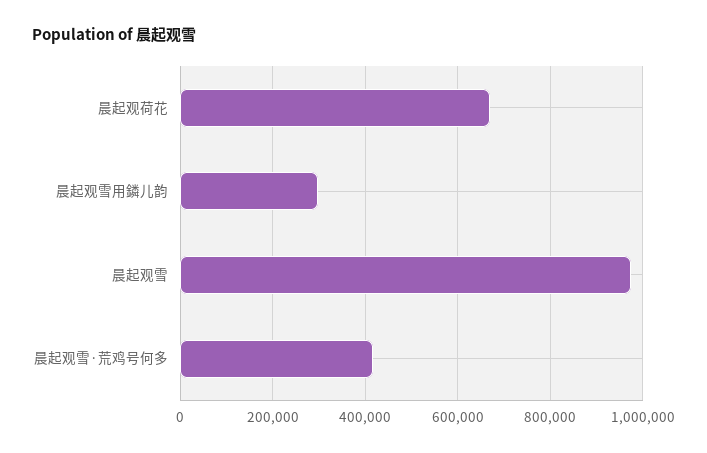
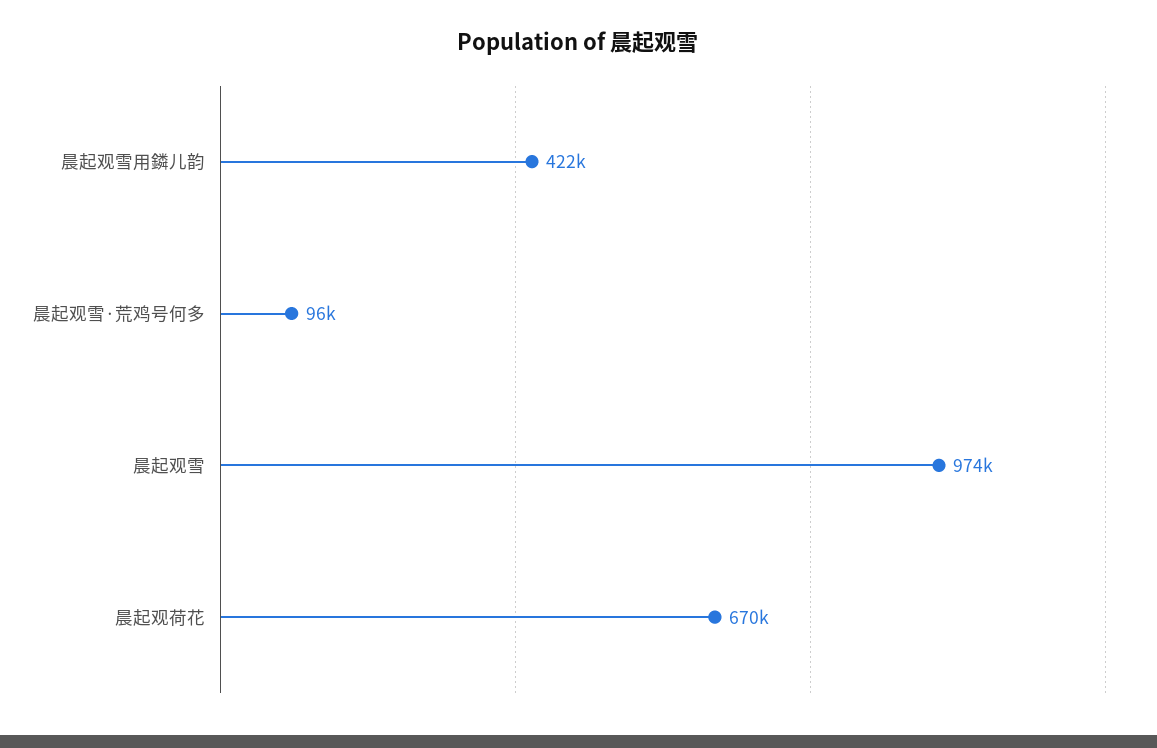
晨起观雪用鏻儿韵: 300000 -> 422000
晨起观雪·荒鸡号何多: 420000 -> 96000

